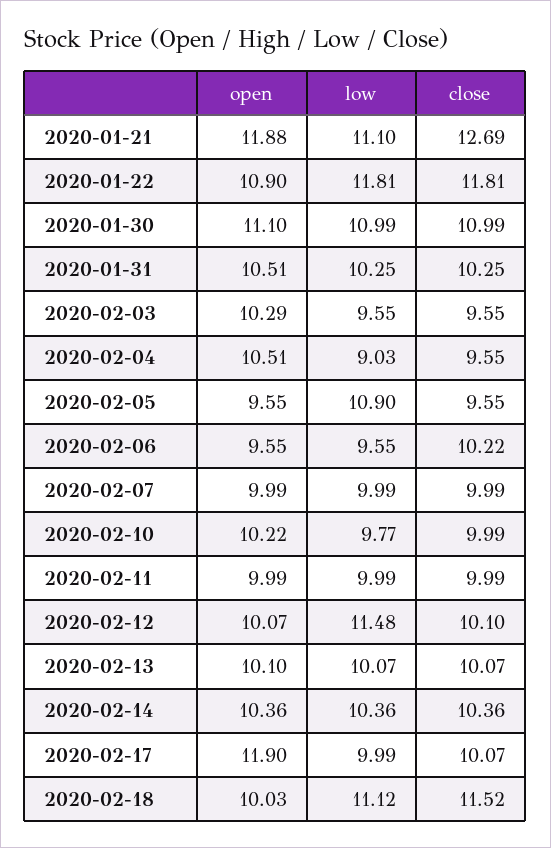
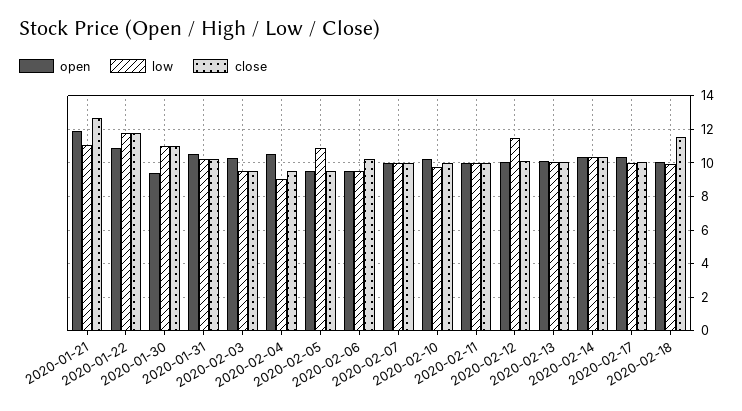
open, 2020-01-30: 11.1 -> 9.5
open, 2020-02-17: 11.9 -> 10.5
low, 2020-02-18: 11.12 -> 10

